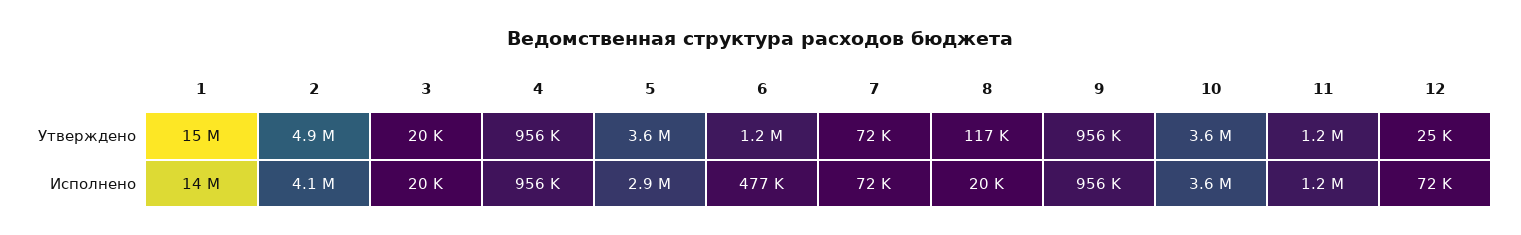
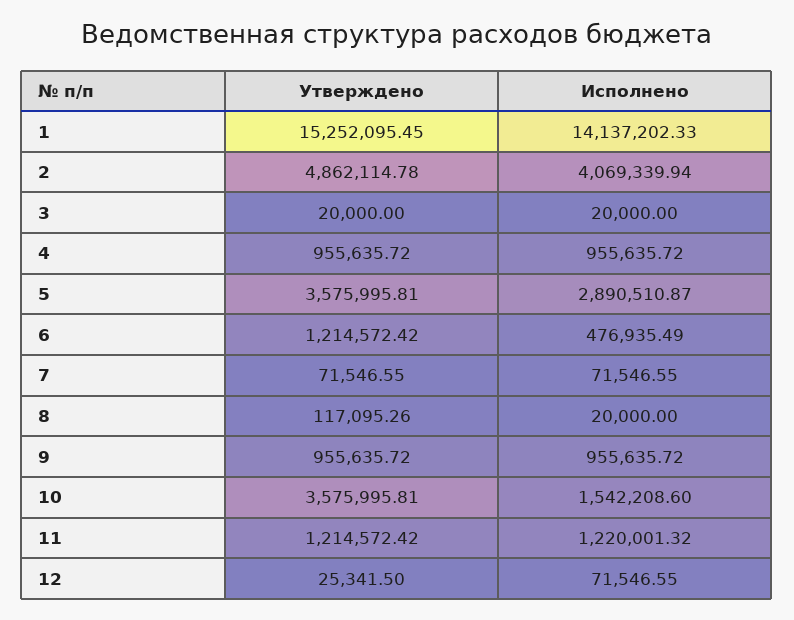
10, Исполнено: 3600000 -> 1542208.6

